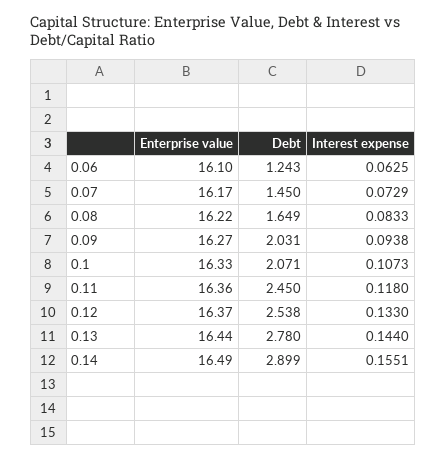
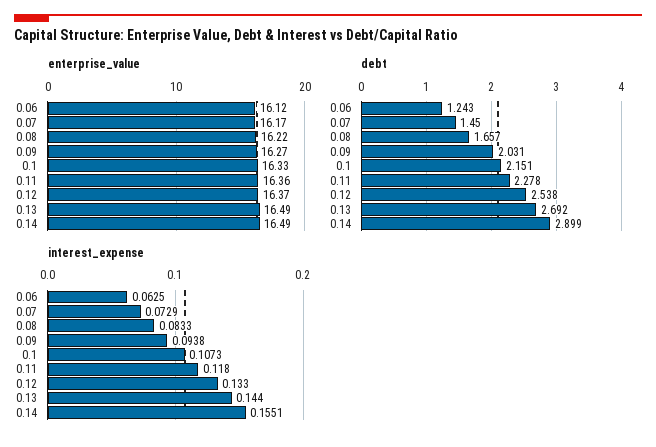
Enterprise value, 0.06: 16.1 -> 16.12
Debt, 0.08: 1.649 -> 1.657
Debt, 0.1: 2.071 -> 2.151
Debt, 0.11: 2.45 -> 2.278
Enterprise value, 0.13: 16.44 -> 16.49
Debt, 0.13: 2.78 -> 2.692

